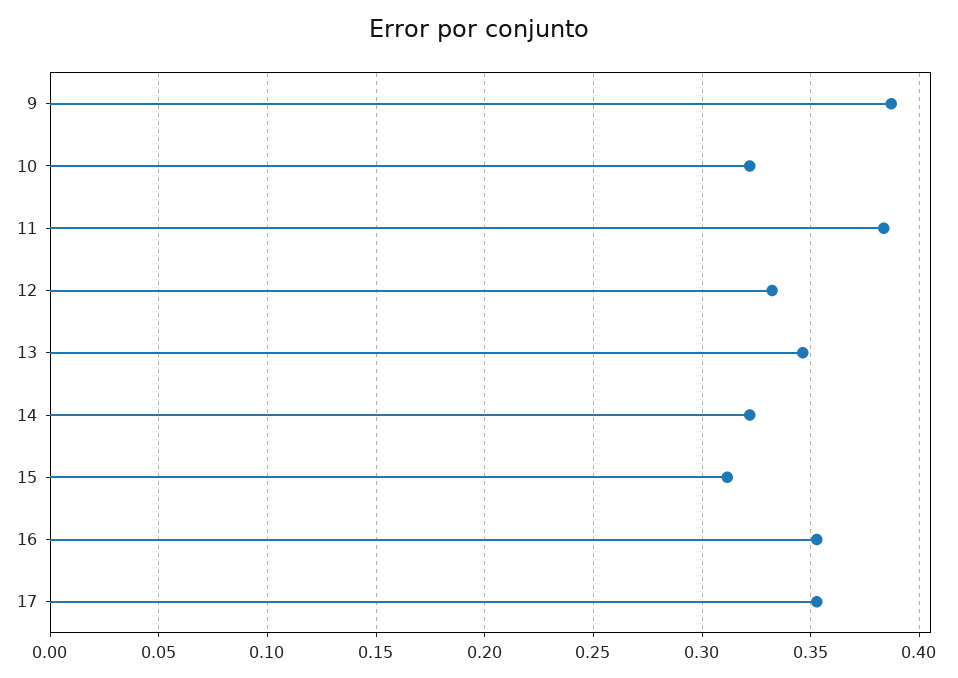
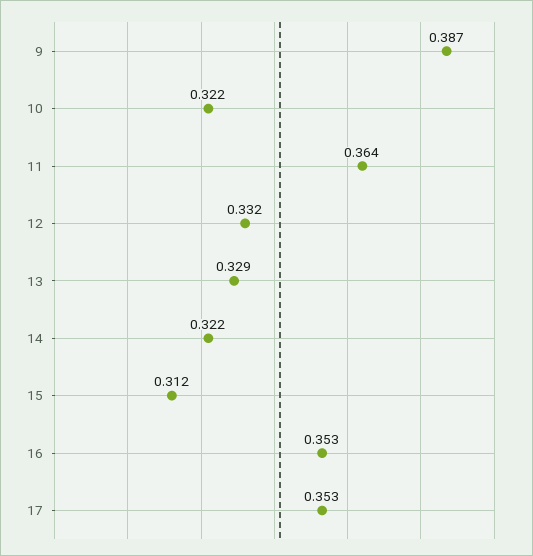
11: 0.385 -> 0.364
13: 0.345 -> 0.329

